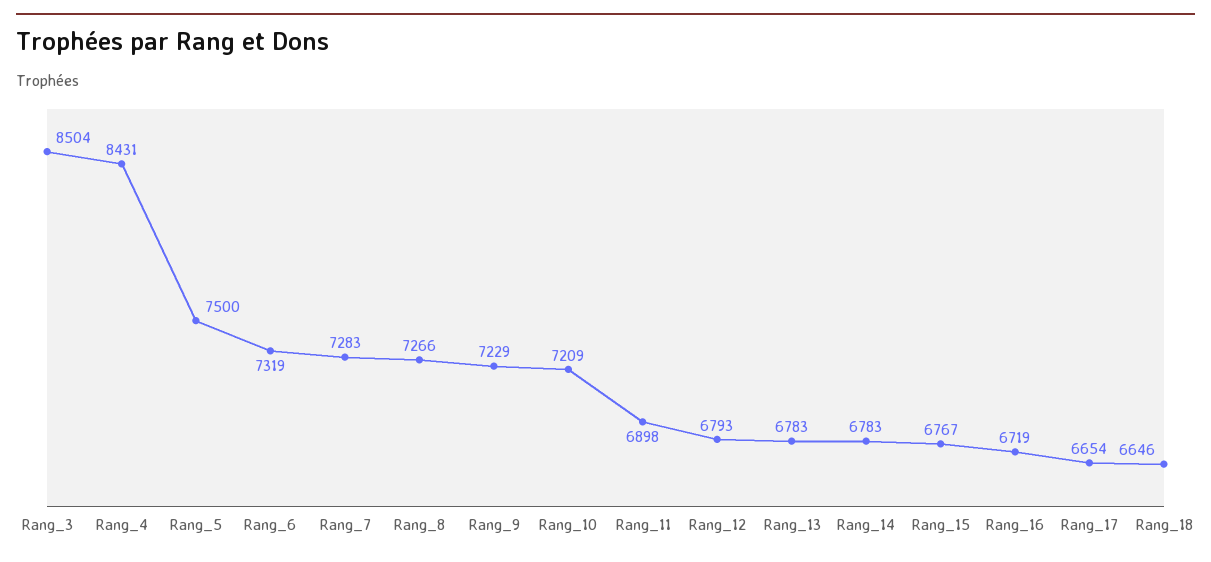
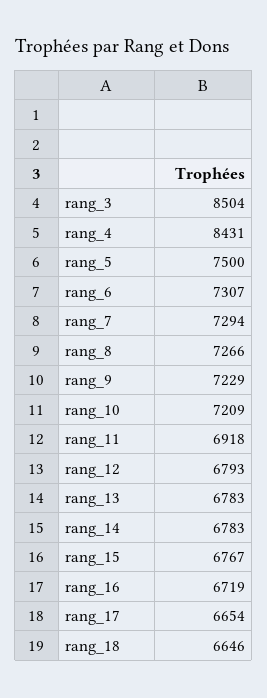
Rang_6: 7319 -> 7307
Rang_7: 7283 -> 7294
Rang_11: 6898 -> 6918

